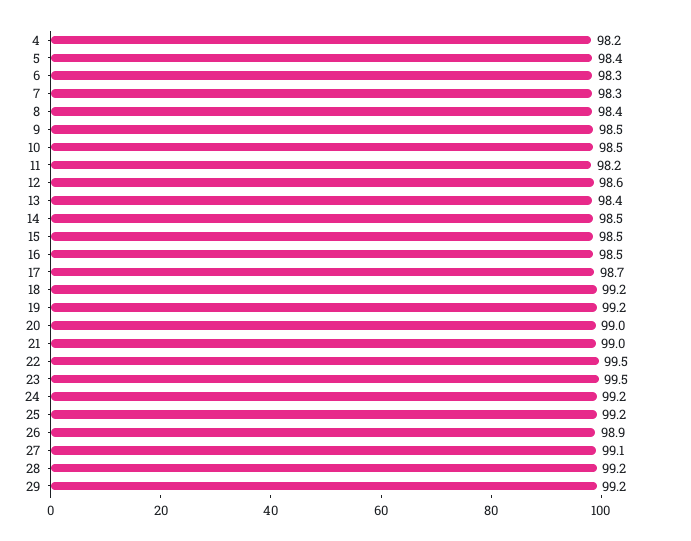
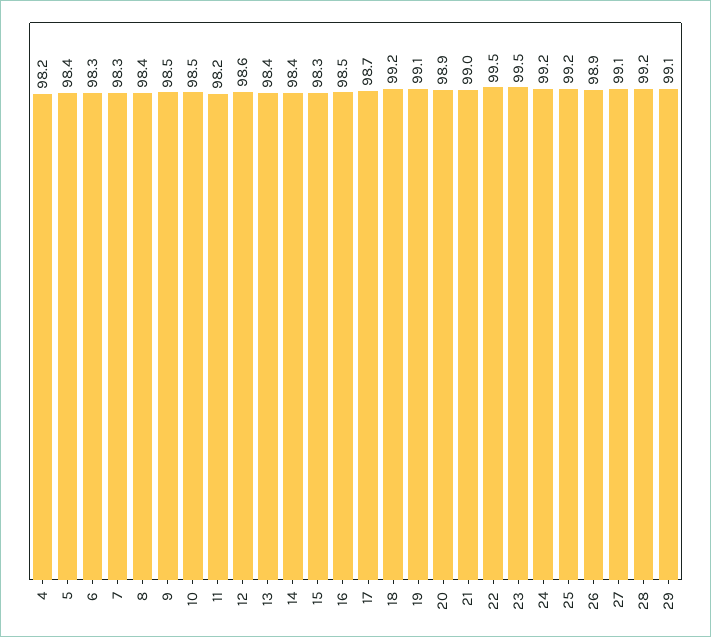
14: 98.5 -> 98.4
15: 98.5 -> 98.3
19: 99.2 -> 99.1
20: 99 -> 98.9
29: 99.2 -> 99.1

